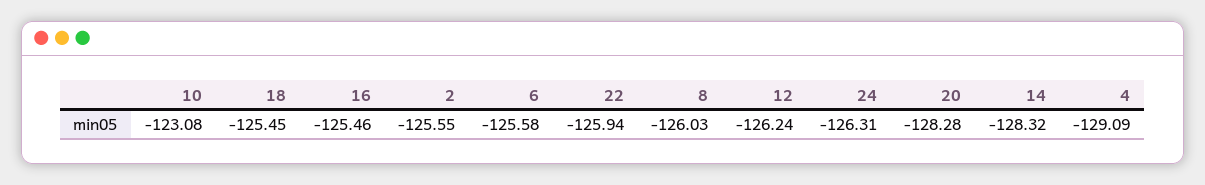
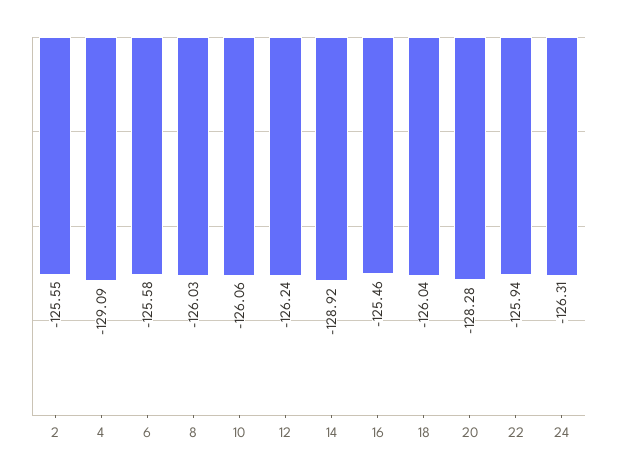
10: -123.08 -> -126.06
18: -125.45 -> -126.04
14: -128.32 -> -128.92

